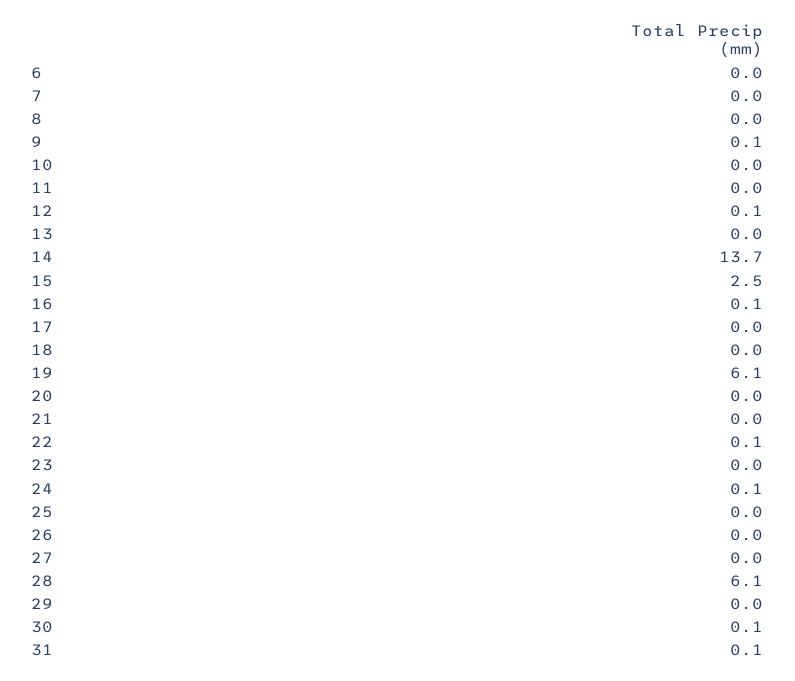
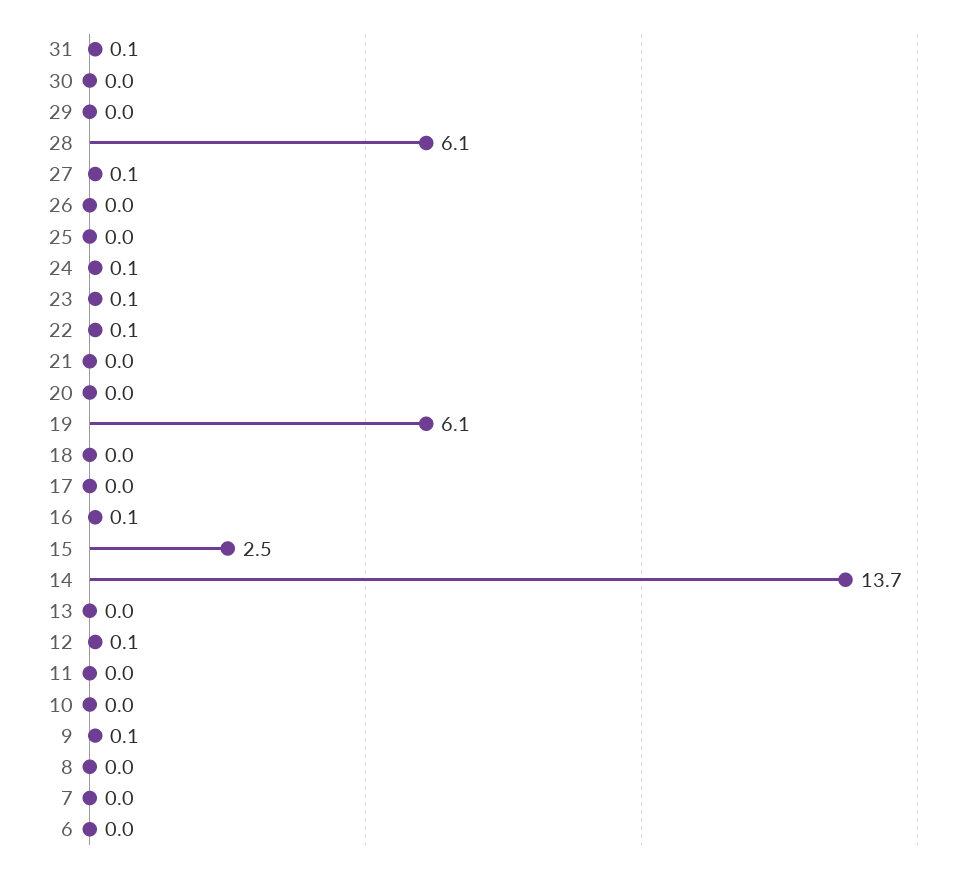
23: 0 -> 0.1
27: 0 -> 0.1
30: 0.1 -> 0

